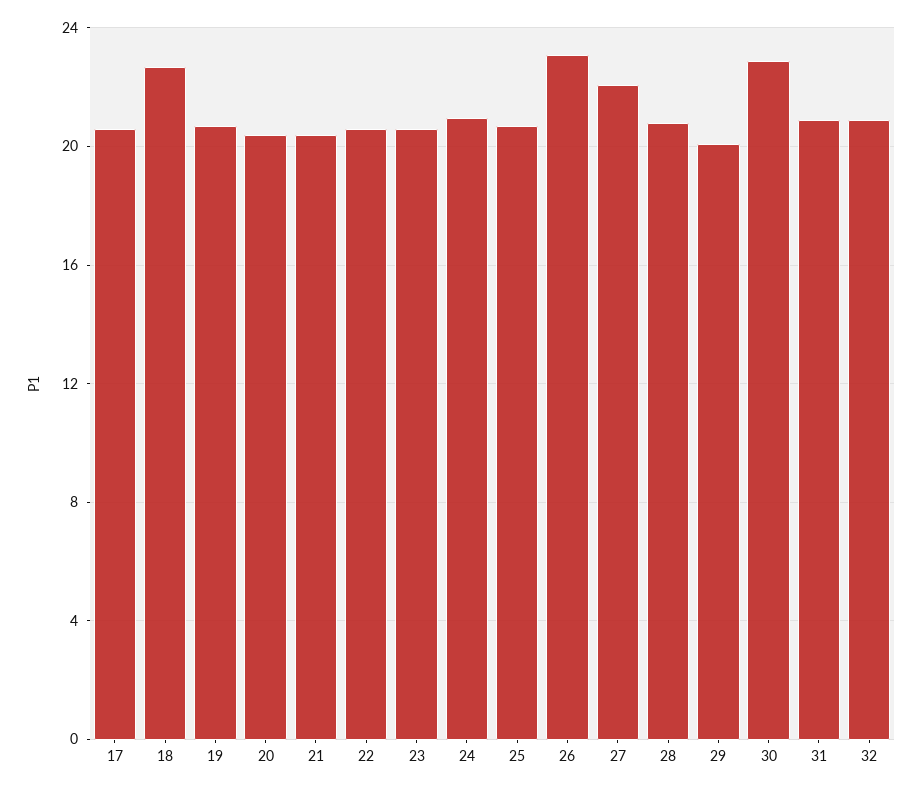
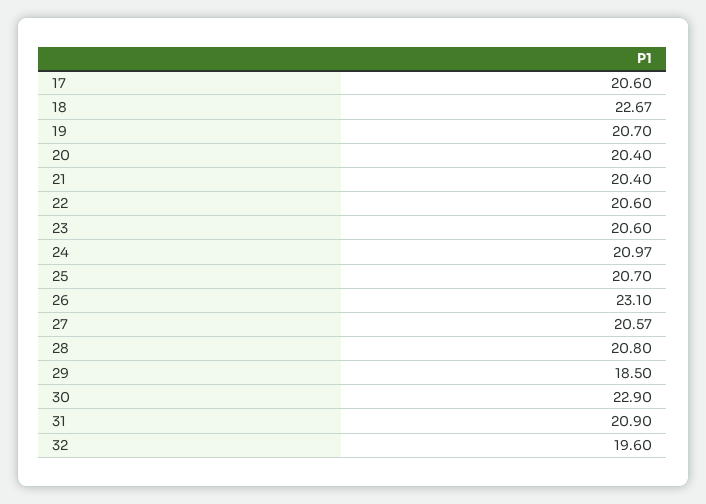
27: 22 -> 20.57
29: 20 -> 18.5
32: 21 -> 19.6

